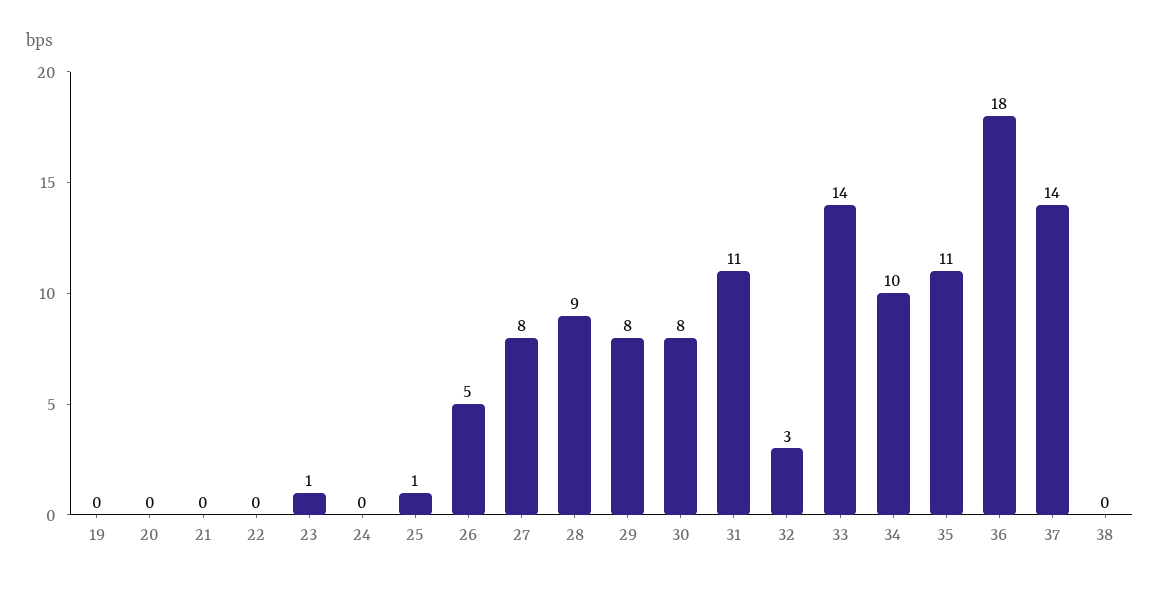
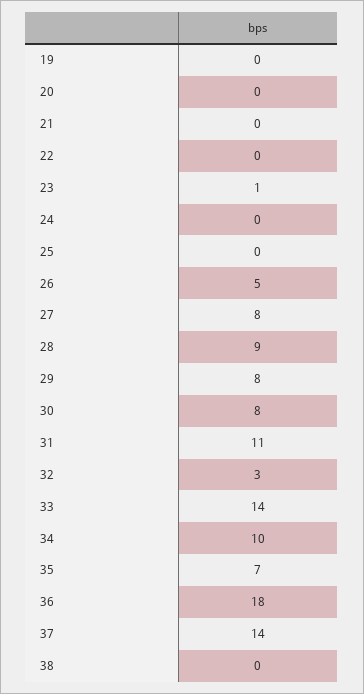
25: 1 -> 0
35: 11 -> 7

